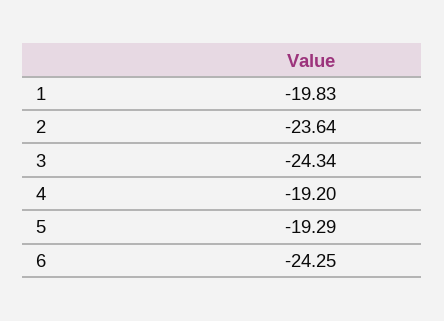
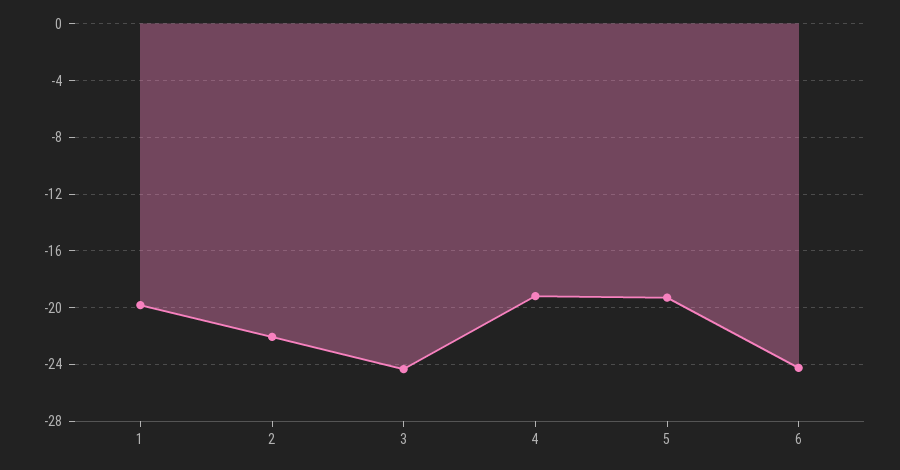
2: -23.64 -> -22

